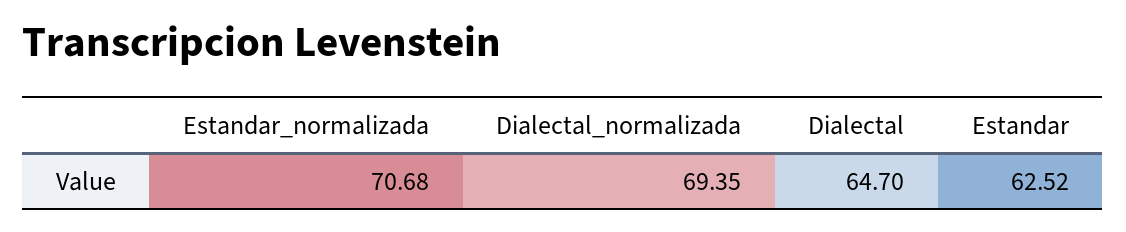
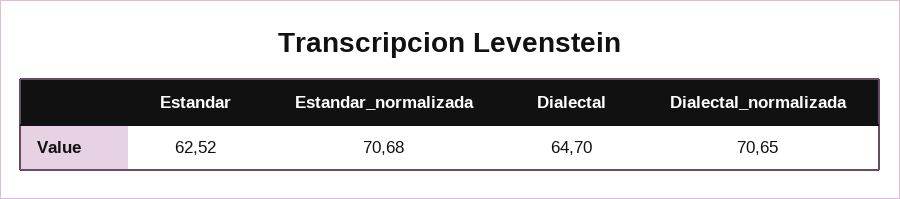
Dialectal_normalizada: 69.35 -> 70.65

